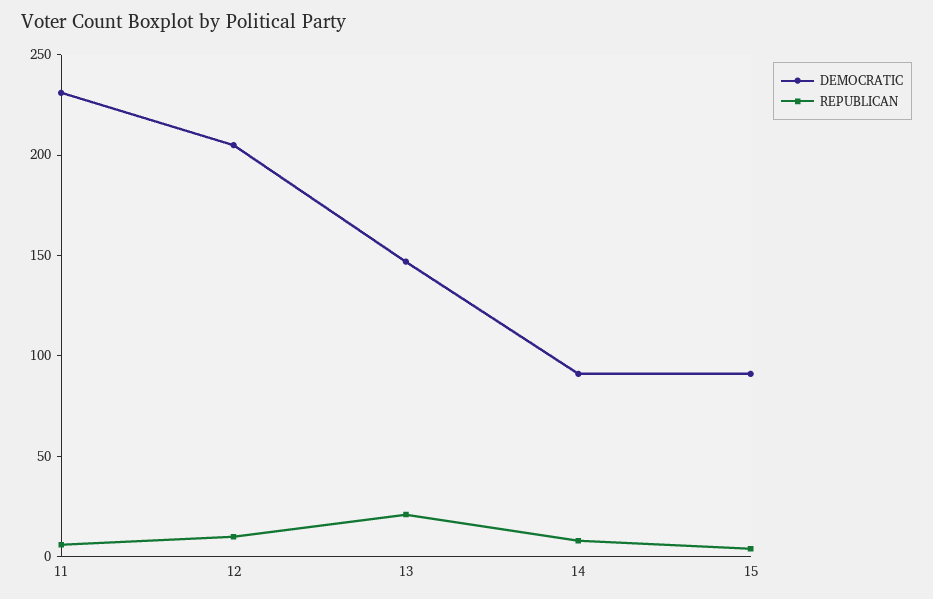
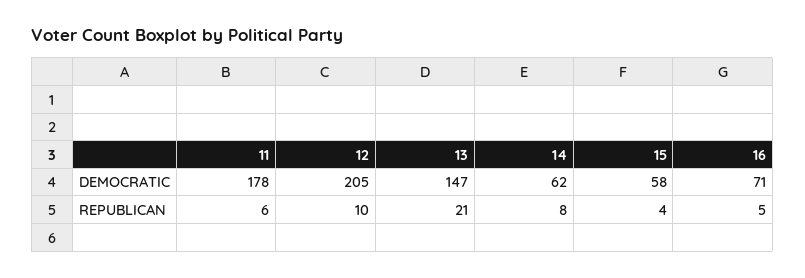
DEMOCRATIC, 11: 230 -> 178
DEMOCRATIC, 14: 90 -> 62
DEMOCRATIC, 15: 90 -> 58
DEMOCRATIC, 16: none -> 71
REPUBLICAN, 16: none -> 5

